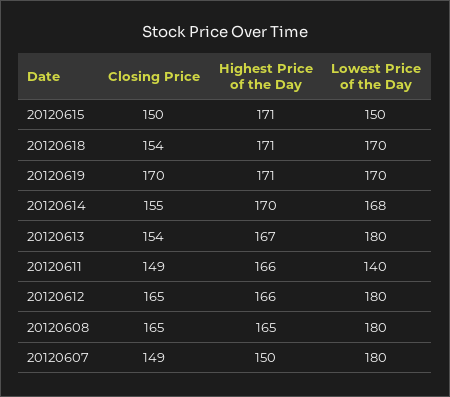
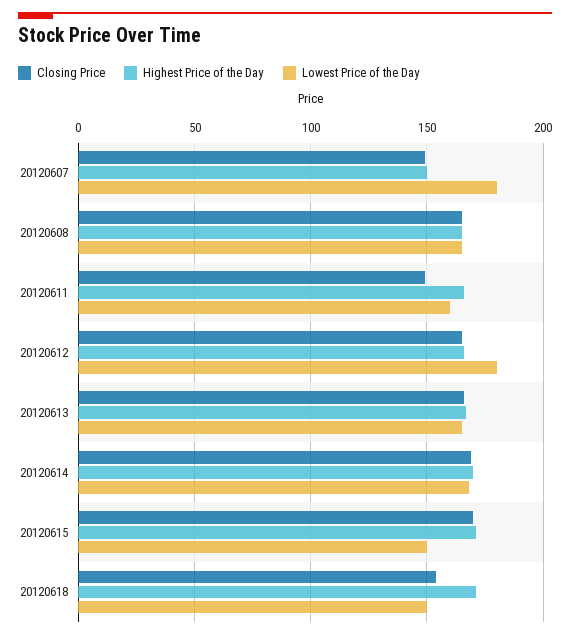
Closing Price, 20120615: 150 -> 170
Lowest Price of the Day, 20120618: 170 -> 150
Closing Price, 20120619: 170 -> none
Highest Price of the Day, 20120619: 171 -> none
Lowest Price of the Day, 20120619: 170 -> none
Closing Price, 20120614: 155 -> 170
Closing Price, 20120613: 154 -> 165
Lowest Price of the Day, 20120613: 180 -> 165
Lowest Price of the Day, 20120611: 140 -> 160
Lowest Price of the Day, 20120608: 180 -> 165

